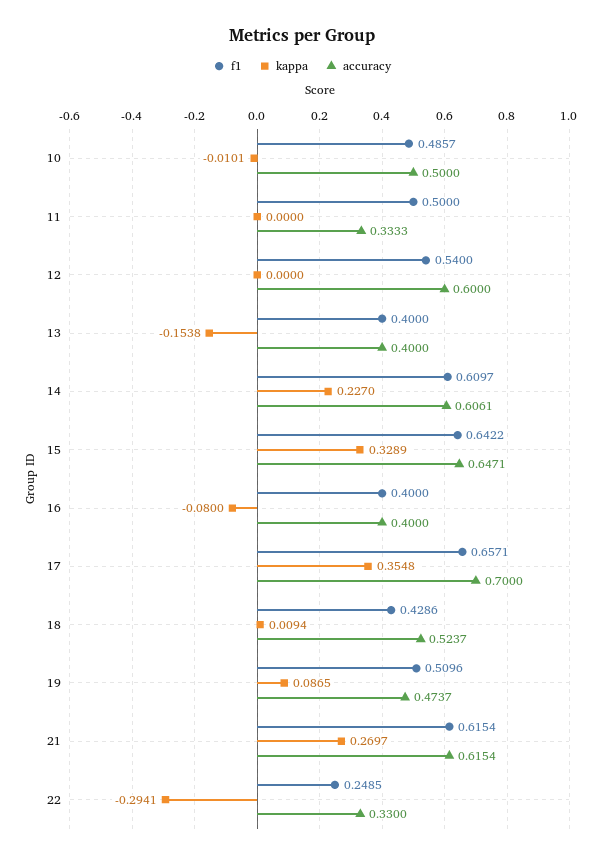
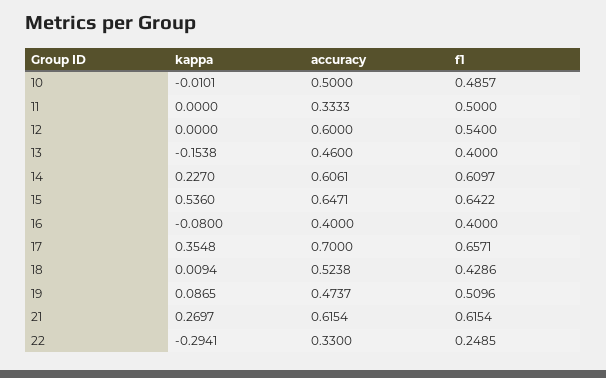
accuracy, 13: 0.4 -> 0.46
kappa, 15: 0.3289 -> 0.536
accuracy, 18: 0.5237 -> 0.5238

